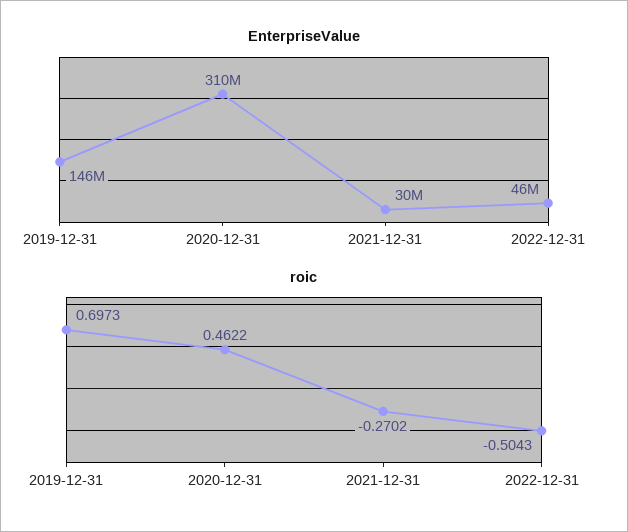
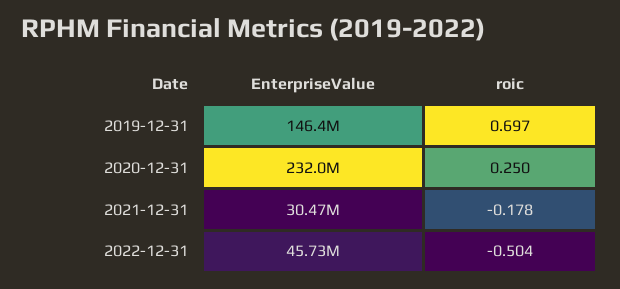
EnterpriseValue, 2020-12-31: 310000000 -> 232000000
roic, 2020-12-31: 0.4622 -> 0.25
roic, 2021-12-31: -0.2702 -> -0.178

